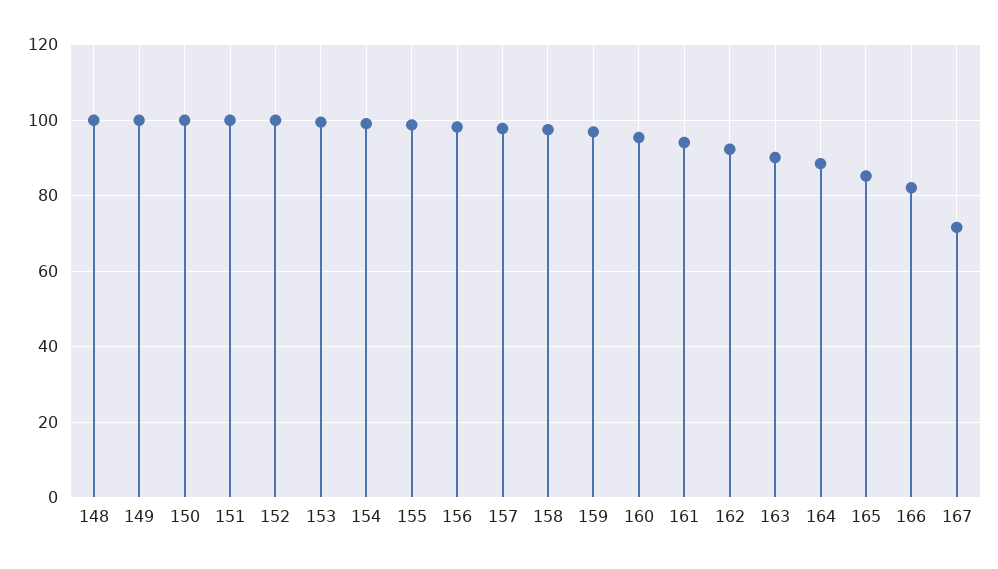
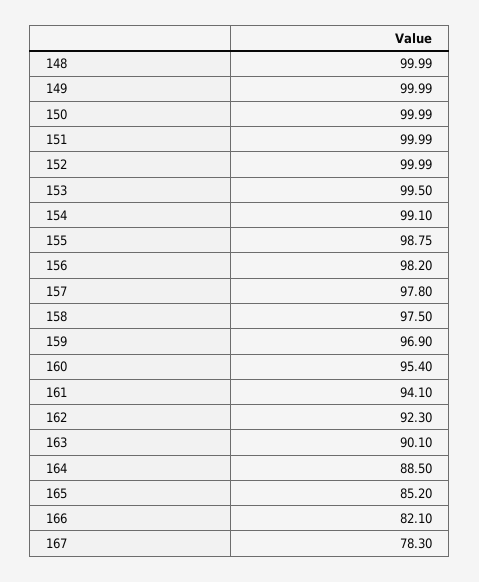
167: 72 -> 78.3

